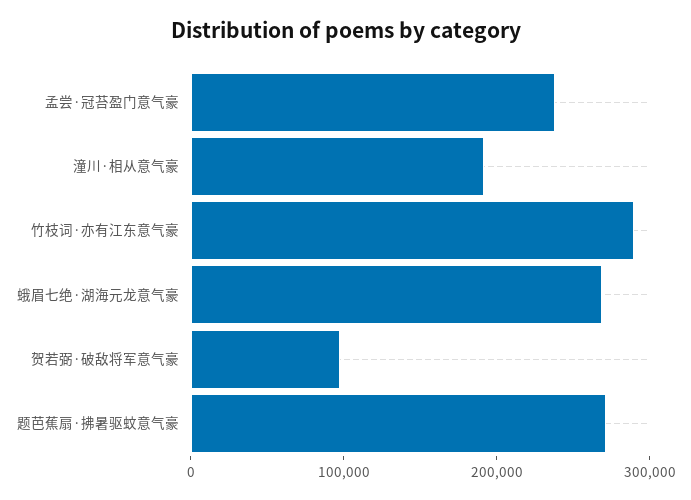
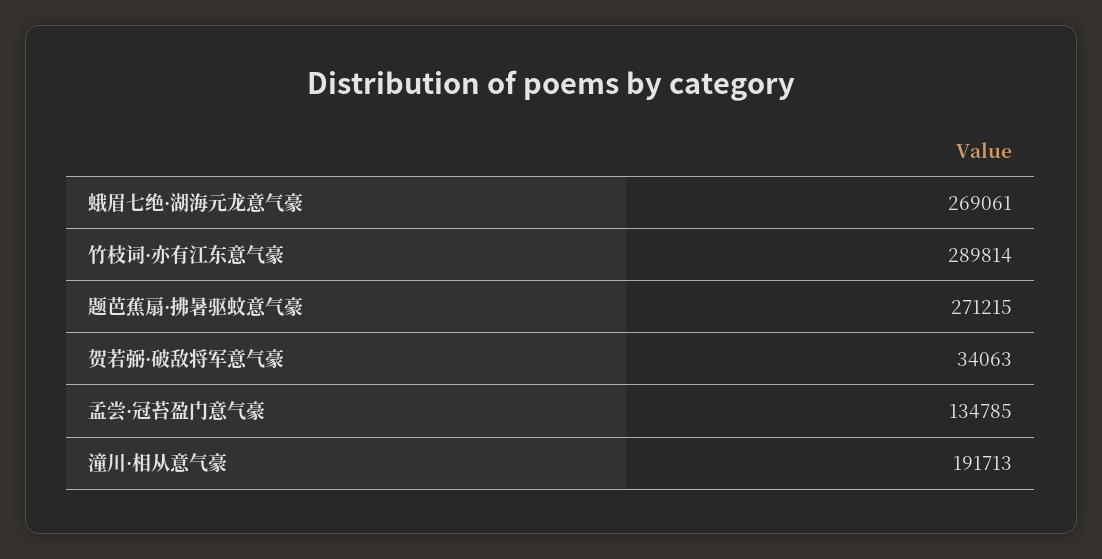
孟尝·冠苔盈门意气豪: 240000 -> 134785
贺若弼·破敌将军意气豪: 100000 -> 34063

